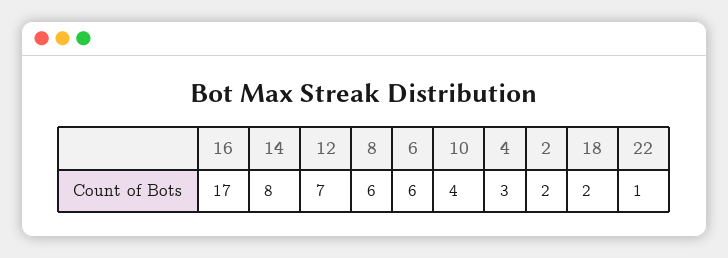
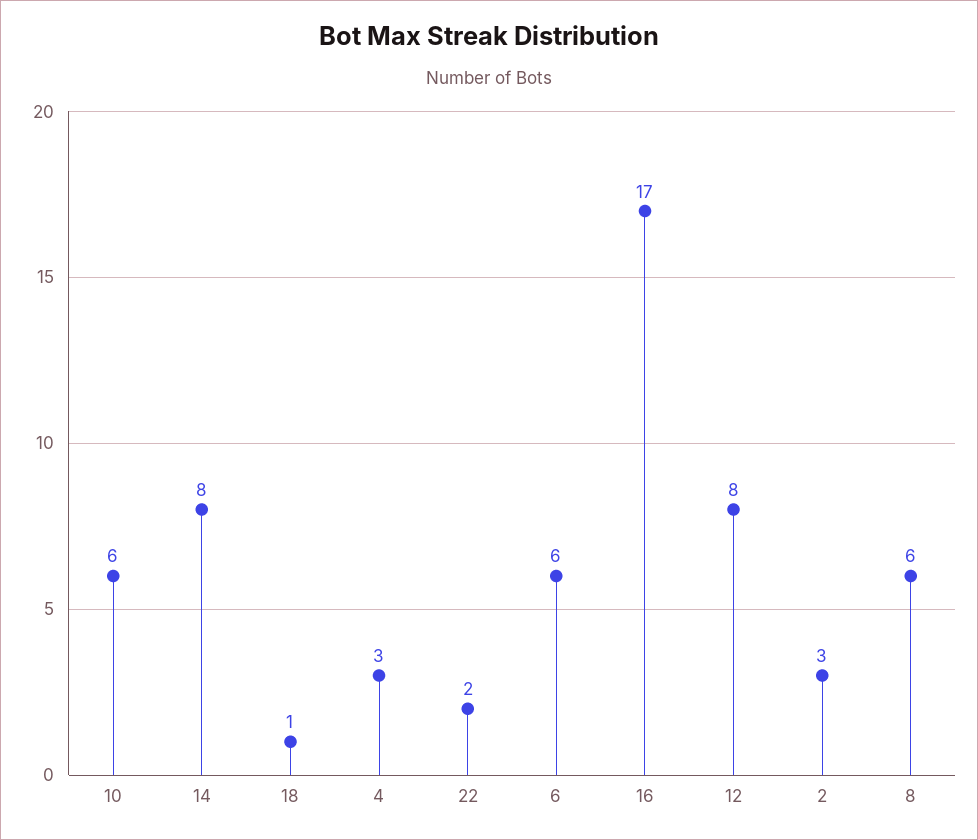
12: 7 -> 8
10: 4 -> 6
2: 2 -> 3
18: 2 -> 1
22: 1 -> 2

